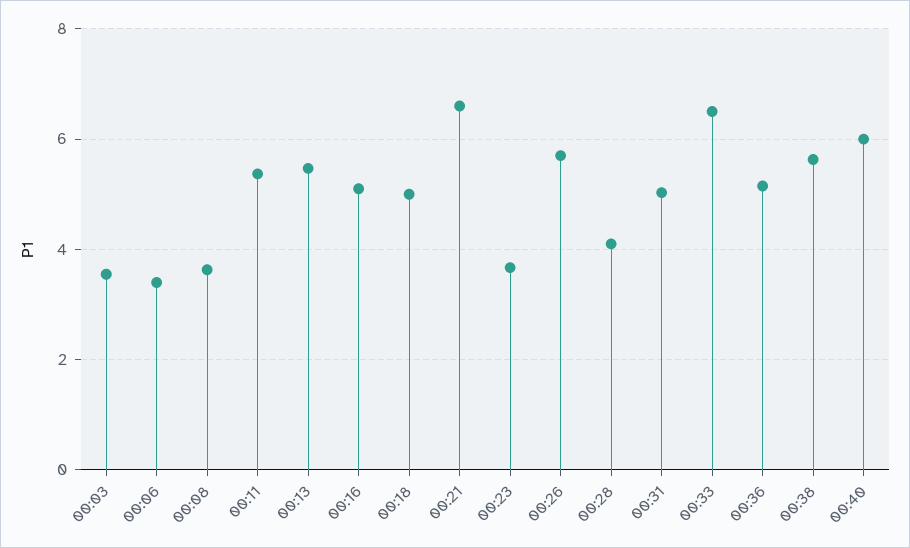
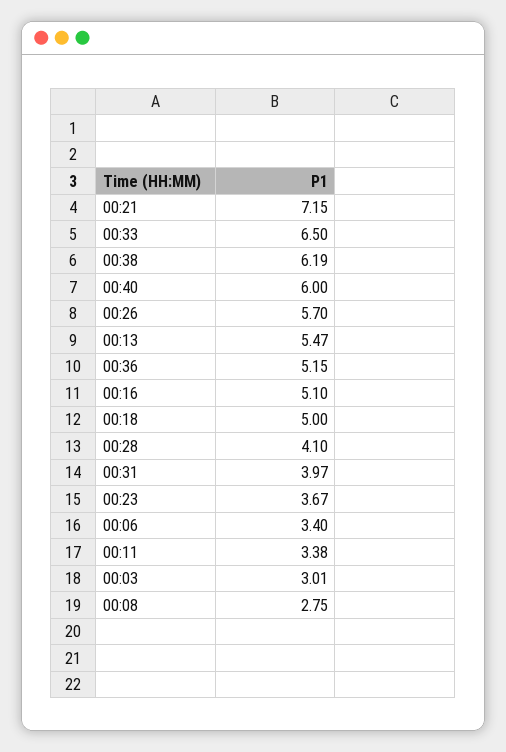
00:03: 3.6 -> 3.01
00:08: 3.6 -> 2.75
00:11: 5.4 -> 3.38
00:21: 6.6 -> 7.15
00:31: 5 -> 3.97
00:38: 5.6 -> 6.19

